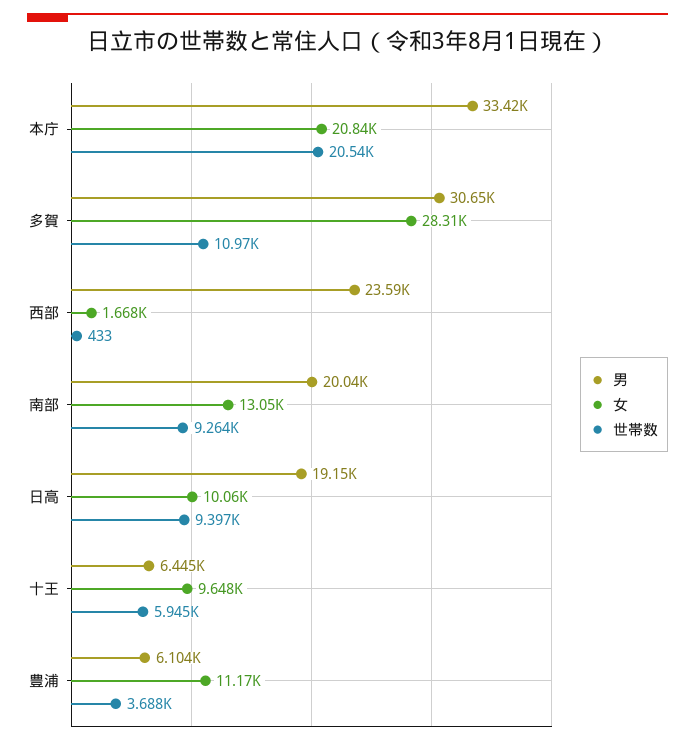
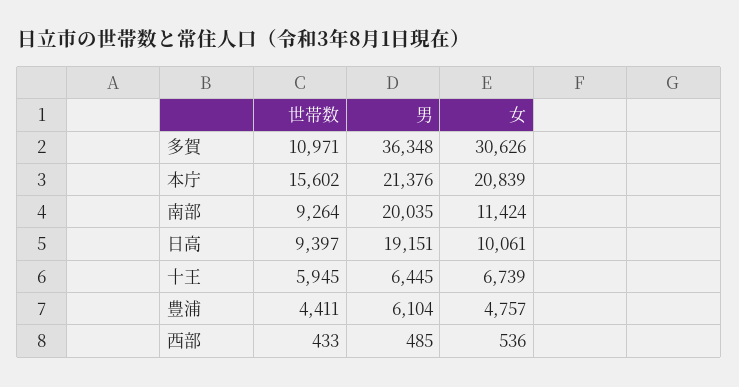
男, 本庁: 33420 -> 21376
世帯数, 本庁: 20540 -> 15602
男, 多賀: 30650 -> 36348
女, 多賀: 28310 -> 30626
男, 西部: 23590 -> 485
女, 西部: 1668 -> 536
女, 南部: 13050 -> 11424
女, 十王: 9648 -> 6739
女, 豊浦: 11170 -> 4757
世帯数, 豊浦: 3688 -> 4411

